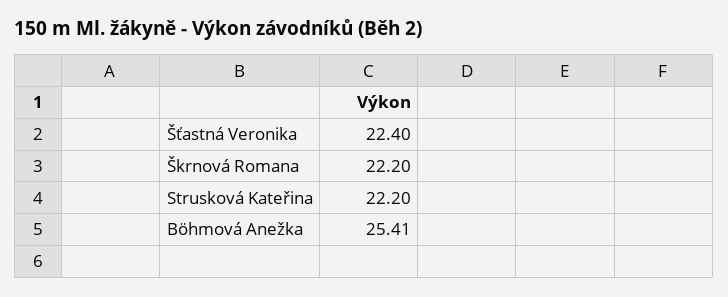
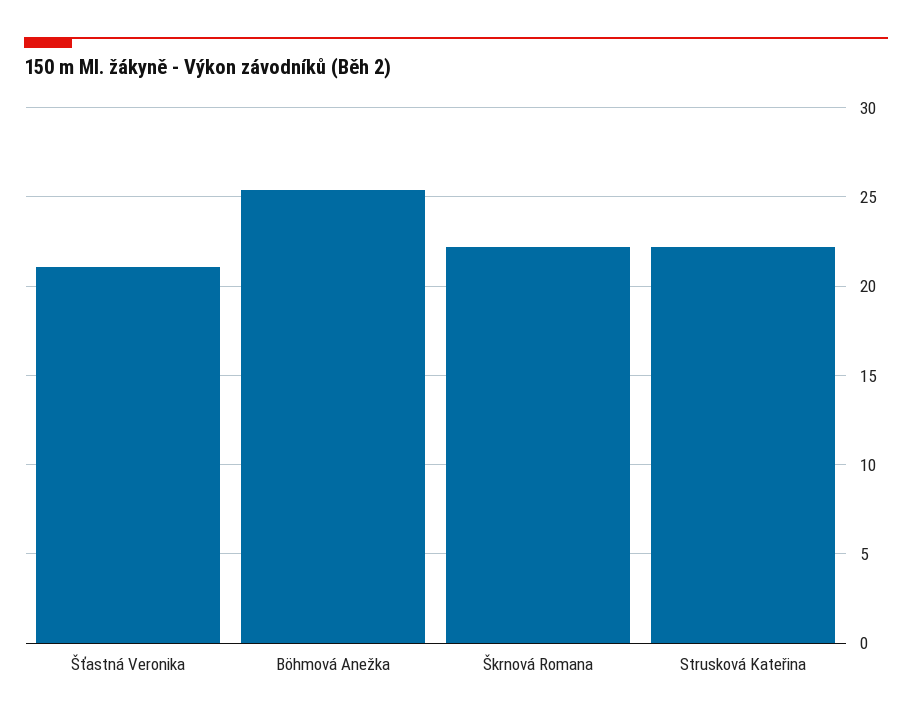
Šťastná Veronika: 22.4 -> 21

